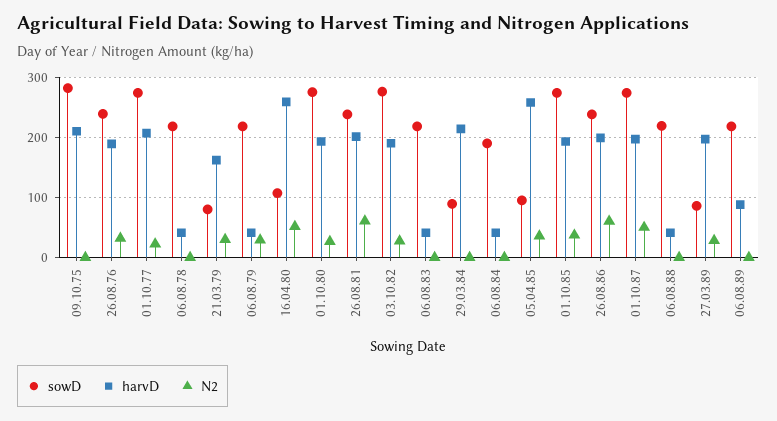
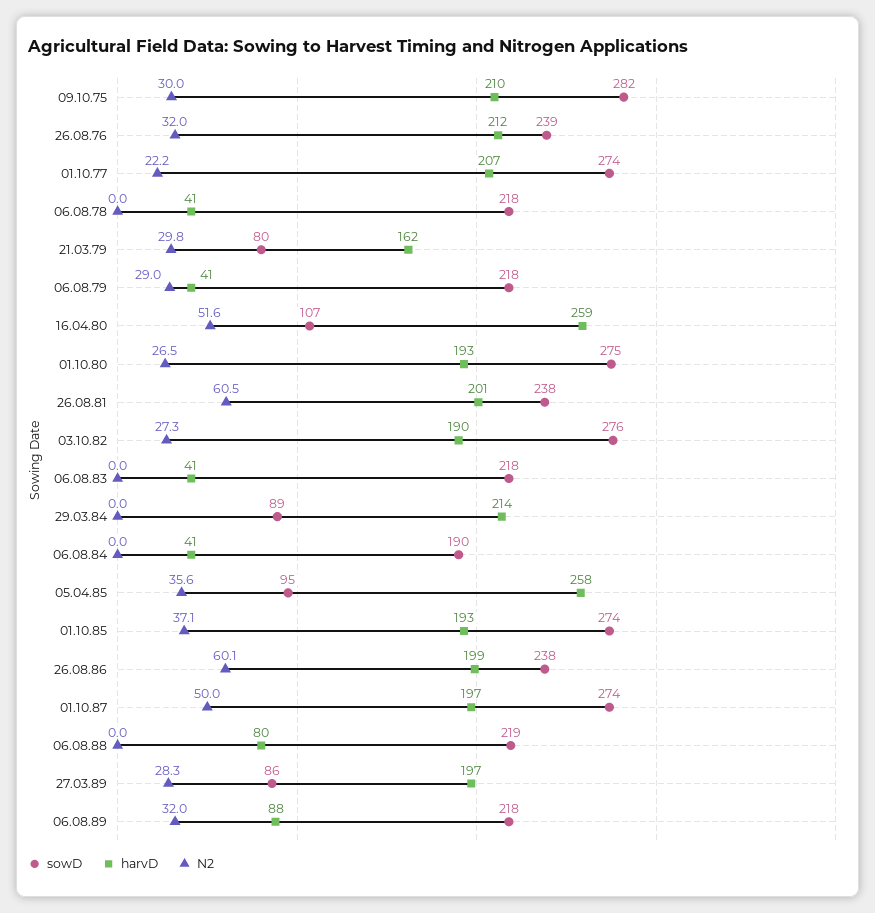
N2, 09.10.75: 0 -> 30
harvD, 26.08.76: 190 -> 212
harvD, 06.08.88: 40 -> 80
N2, 06.08.89: 0 -> 32

